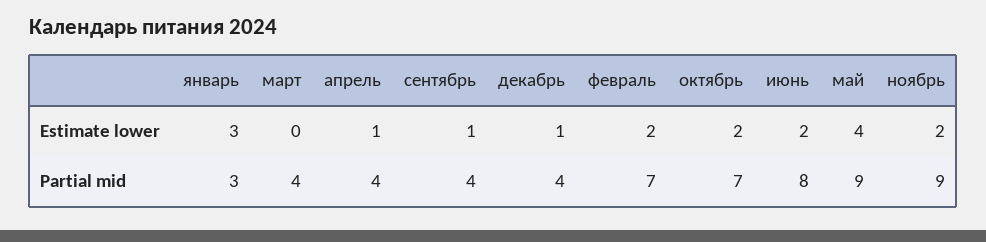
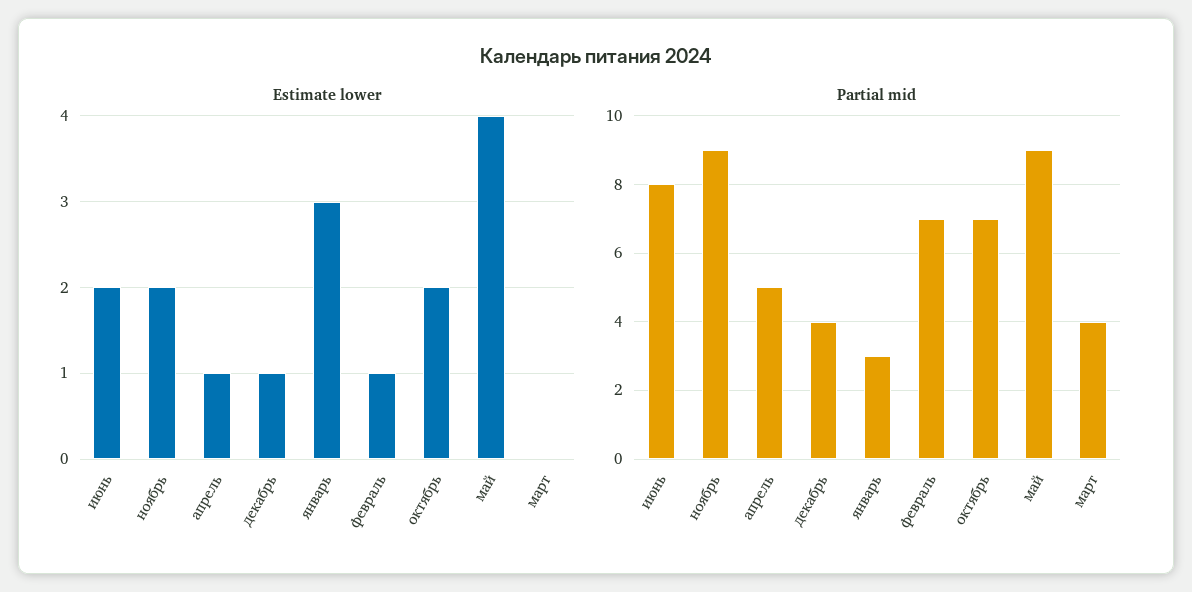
Estimate lower, сентябрь: 1 -> none
Estimate lower, февраль: 2 -> 1
Partial mid, апрель: 4 -> 5
Partial mid, сентябрь: 4 -> none

